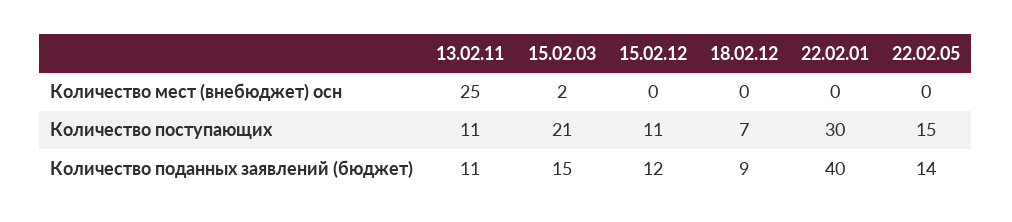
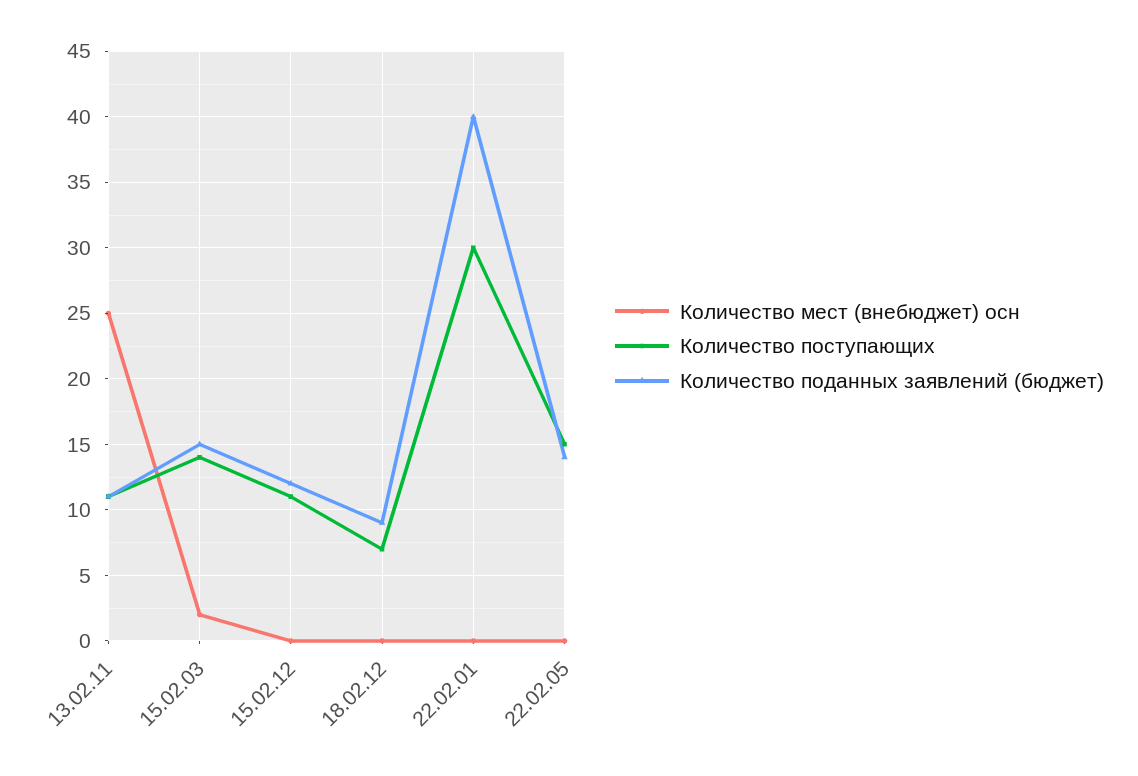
Количество поступающих, 15.02.03: 21 -> 14

